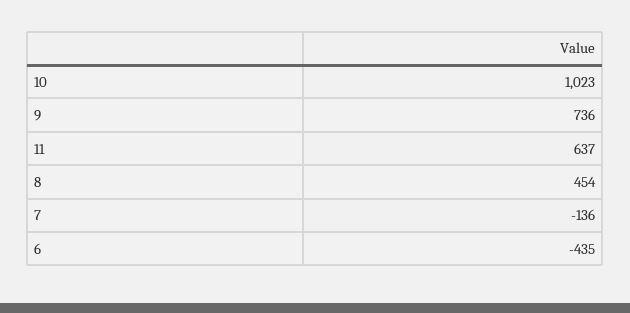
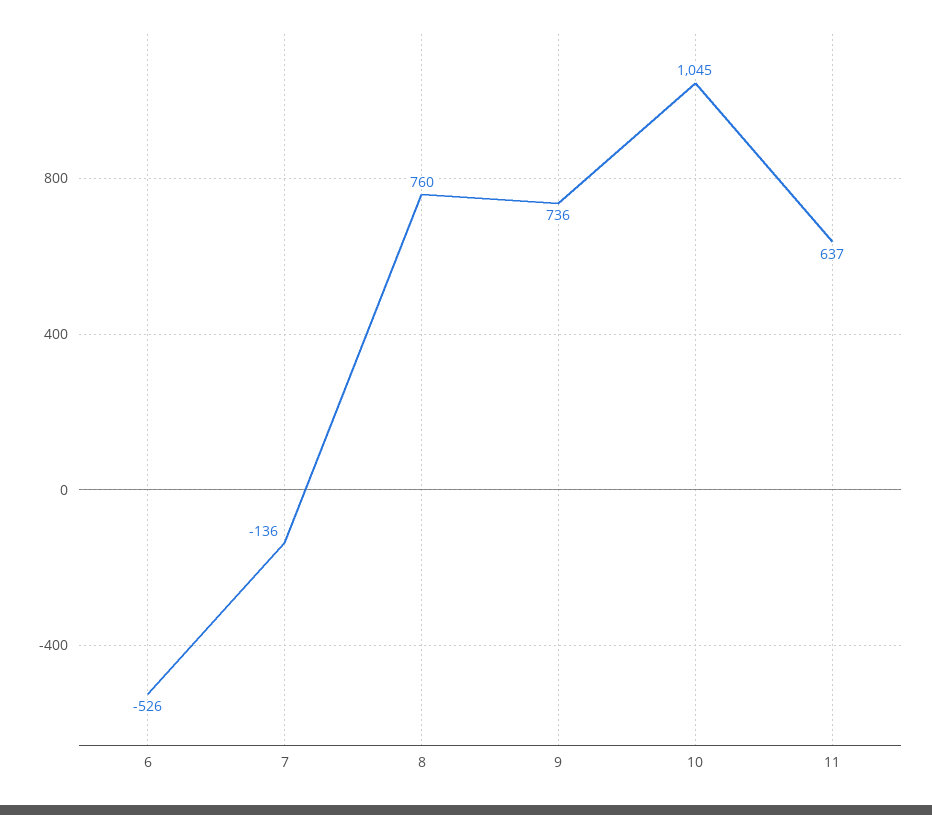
10: 1023 -> 1045
8: 454 -> 760
6: -435 -> -526

